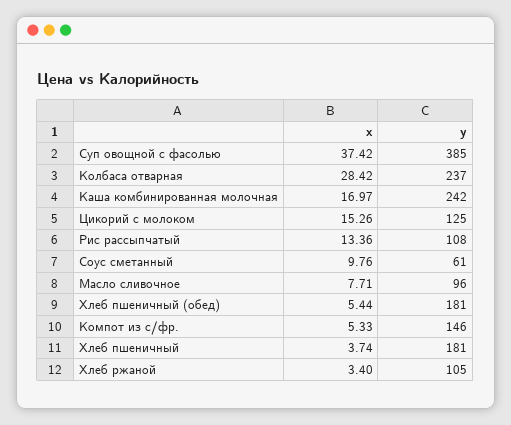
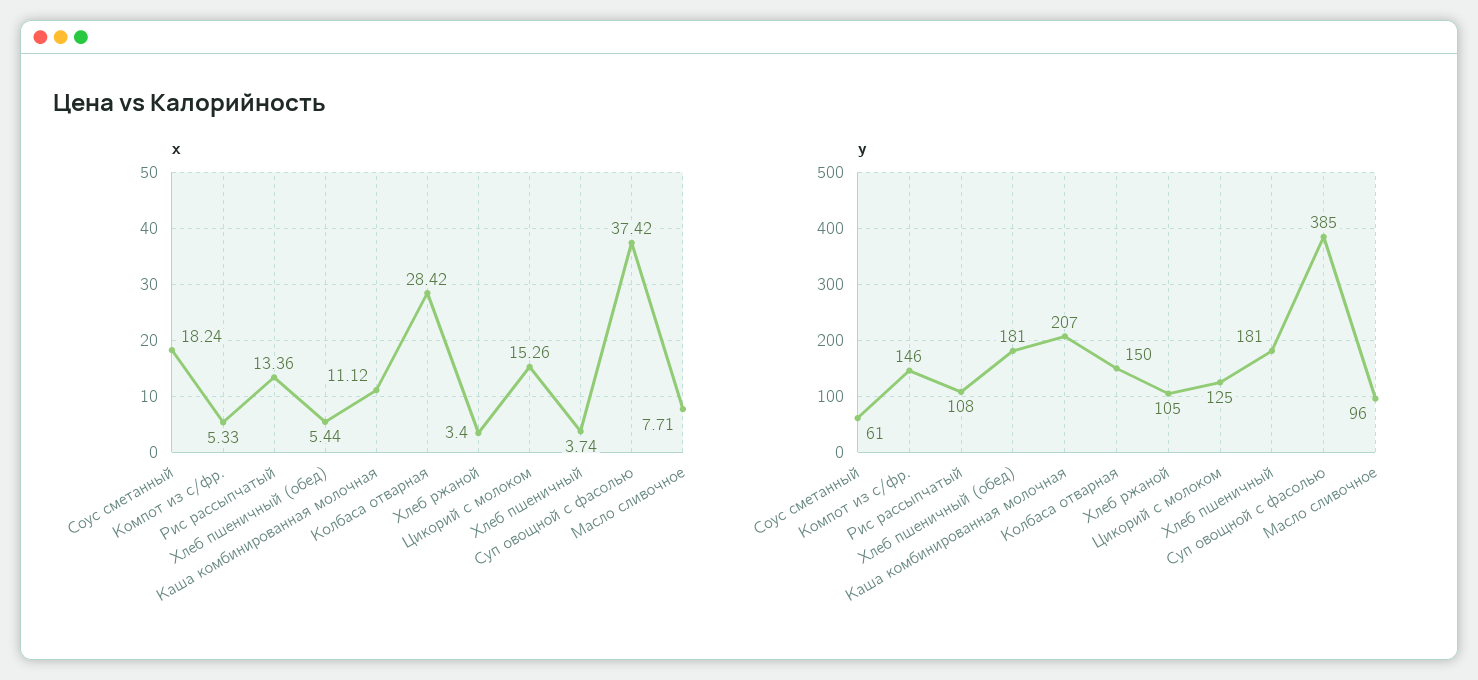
y, Колбаса отварная: 237 -> 150
x, Каша комбинированная молочная: 16.97 -> 11.12
y, Каша комбинированная молочная: 242 -> 207
x, Соус сметанный: 9.76 -> 18.24

